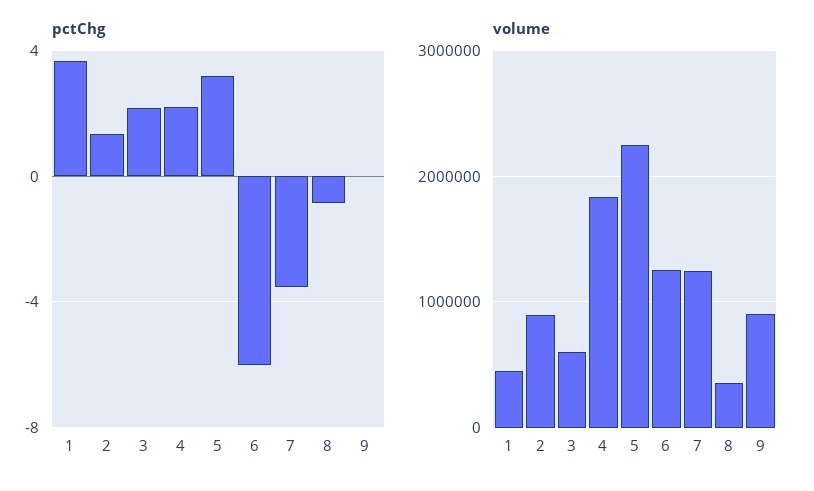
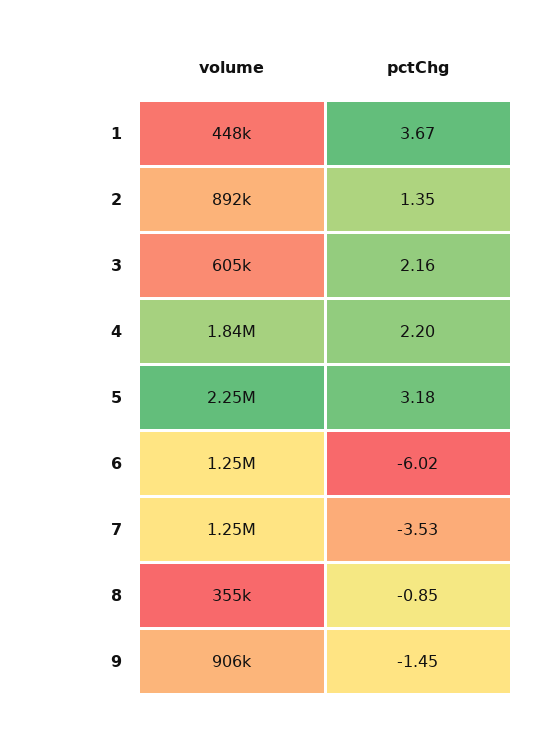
pctChg, 9: 0 -> -1.45

